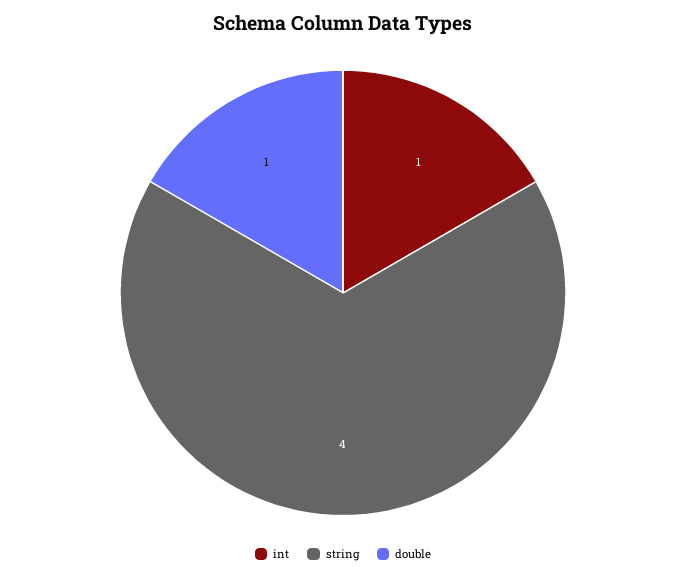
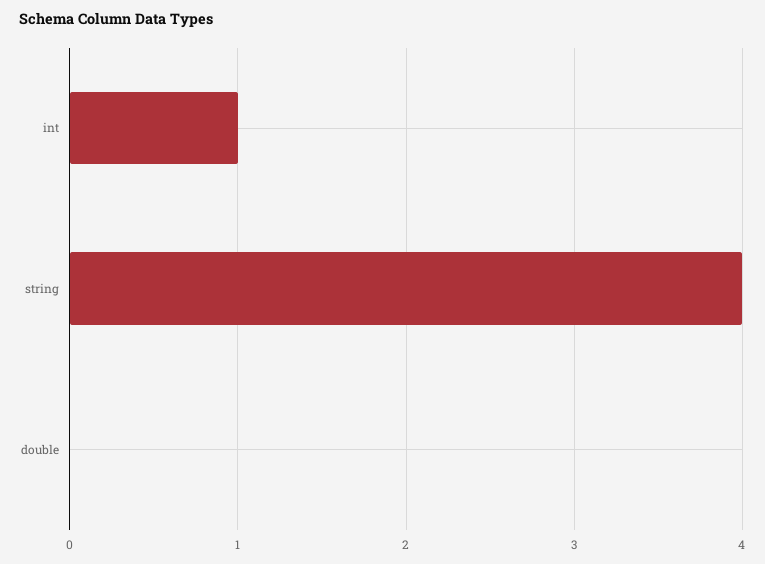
double: 1 -> 0

